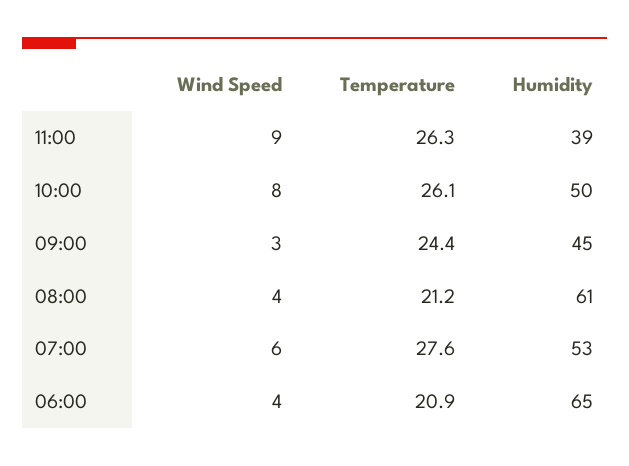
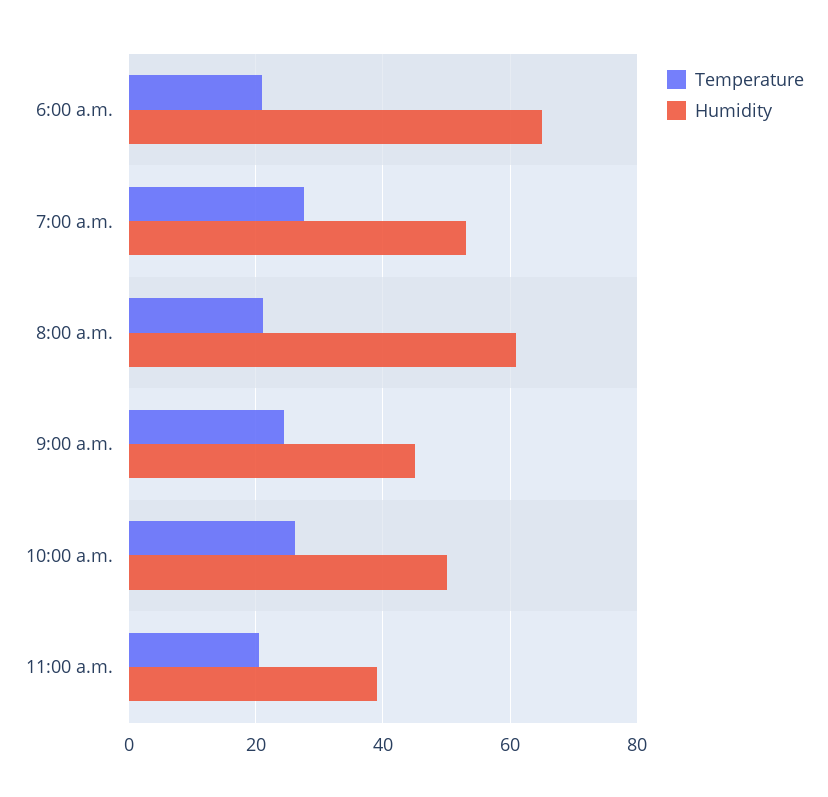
Wind Speed, 11:00: 9 -> none
Temperature, 11:00: 26.3 -> 20
Wind Speed, 10:00: 8 -> none
Wind Speed, 09:00: 3 -> none
Wind Speed, 08:00: 4 -> none
Wind Speed, 07:00: 6 -> none
Wind Speed, 06:00: 4 -> none

